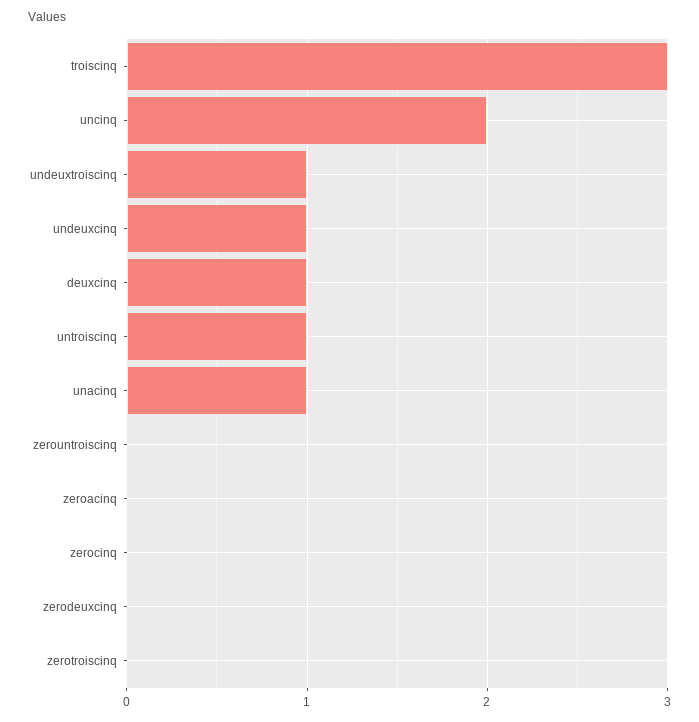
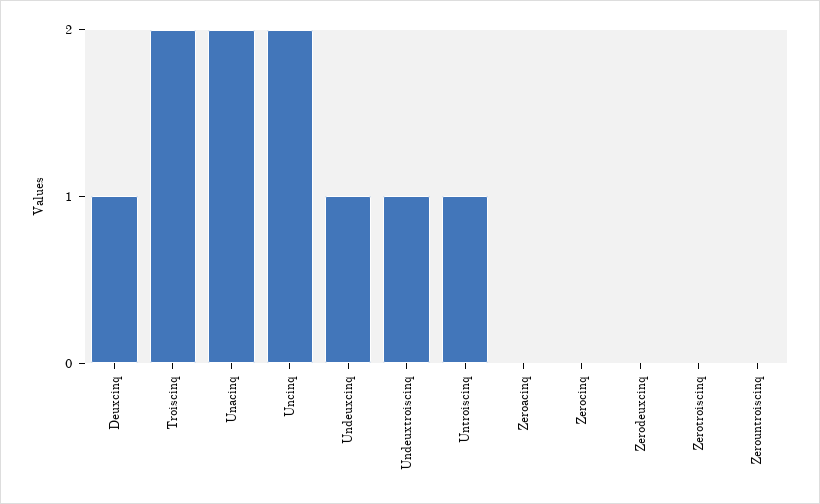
troiscinq: 3 -> 2
unacinq: 1 -> 2

